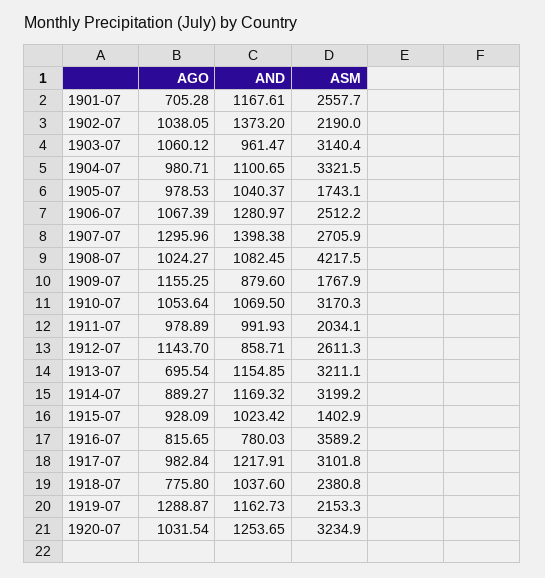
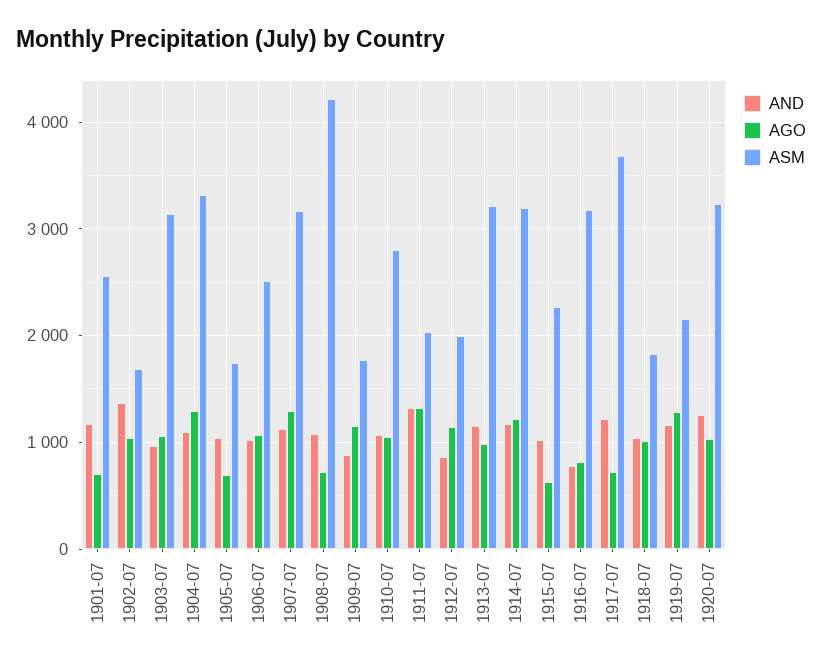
ASM, 1902-07: 2190 -> 1700
AGO, 1904-07: 980.71 -> 1300
AGO, 1905-07: 978.53 -> 700
AND, 1906-07: 1280.97 -> 1000
AND, 1907-07: 1398.38 -> 1100
ASM, 1907-07: 2705.9 -> 3200
AGO, 1908-07: 1024.27 -> 700
ASM, 1910-07: 3170.3 -> 2800
AGO, 1911-07: 978.89 -> 1300
AND, 1911-07: 991.93 -> 1300
ASM, 1912-07: 2611.3 -> 2000
AGO, 1913-07: 695.54 -> 1000
AGO, 1914-07: 889.27 -> 1200
AGO, 1915-07: 928.09 -> 600
ASM, 1915-07: 1402.9 -> 2300
ASM, 1916-07: 3589.2 -> 3200
AGO, 1917-07: 982.84 -> 700
ASM, 1917-07: 3101.8 -> 3700
AGO, 1918-07: 775.8 -> 1000
ASM, 1918-07: 2380.8 -> 1800

